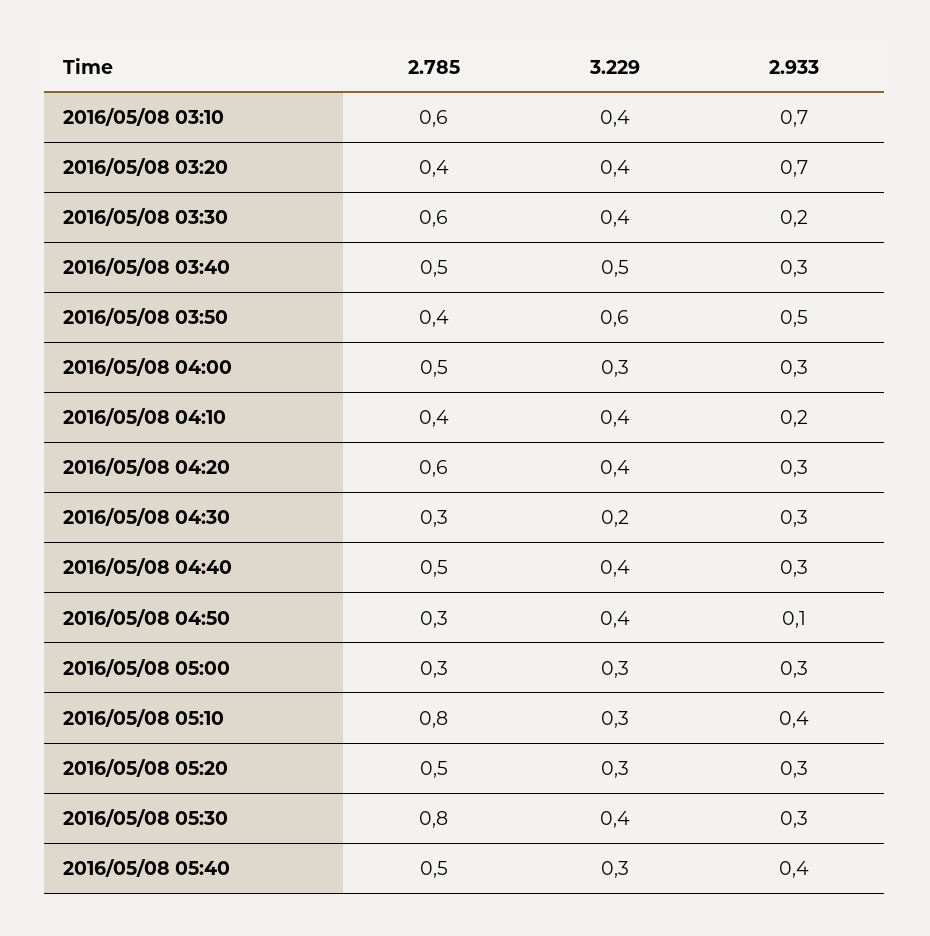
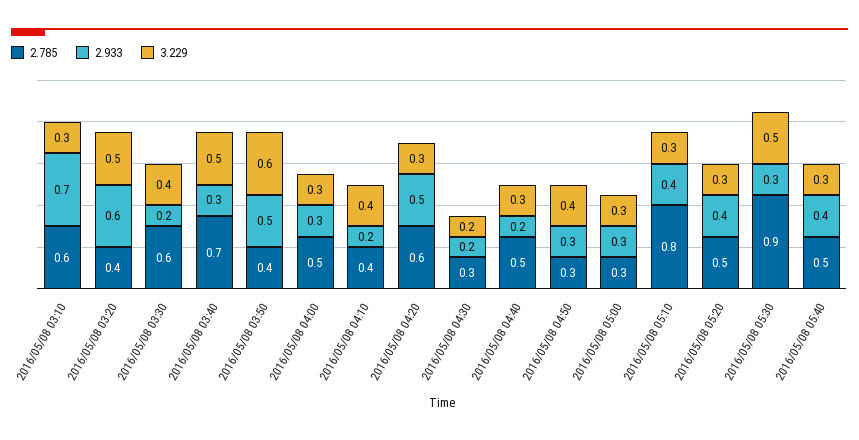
3.229, 2016/05/08 03:10: 0.4 -> 0.3
3.229, 2016/05/08 03:20: 0.4 -> 0.5
2.933, 2016/05/08 03:20: 0.7 -> 0.6
2.785, 2016/05/08 03:40: 0.5 -> 0.7
3.229, 2016/05/08 04:20: 0.4 -> 0.3
2.933, 2016/05/08 04:20: 0.3 -> 0.5
2.933, 2016/05/08 04:30: 0.3 -> 0.2
3.229, 2016/05/08 04:40: 0.4 -> 0.3
2.933, 2016/05/08 04:40: 0.3 -> 0.2
2.933, 2016/05/08 04:50: 0.1 -> 0.3
2.933, 2016/05/08 05:20: 0.3 -> 0.4
2.785, 2016/05/08 05:30: 0.8 -> 0.9
3.229, 2016/05/08 05:30: 0.4 -> 0.5

